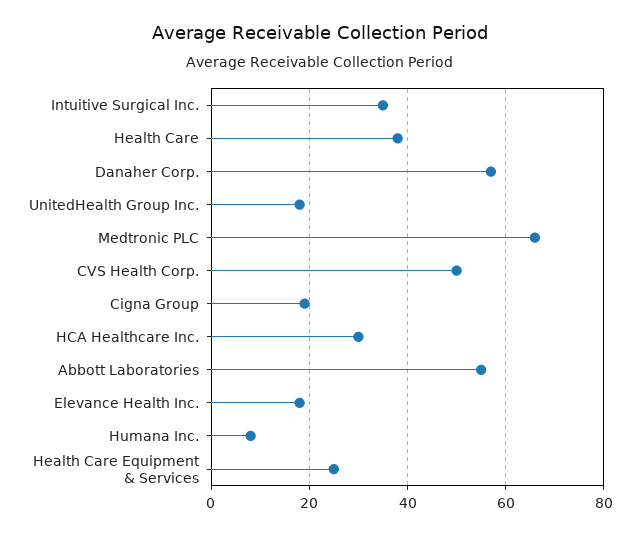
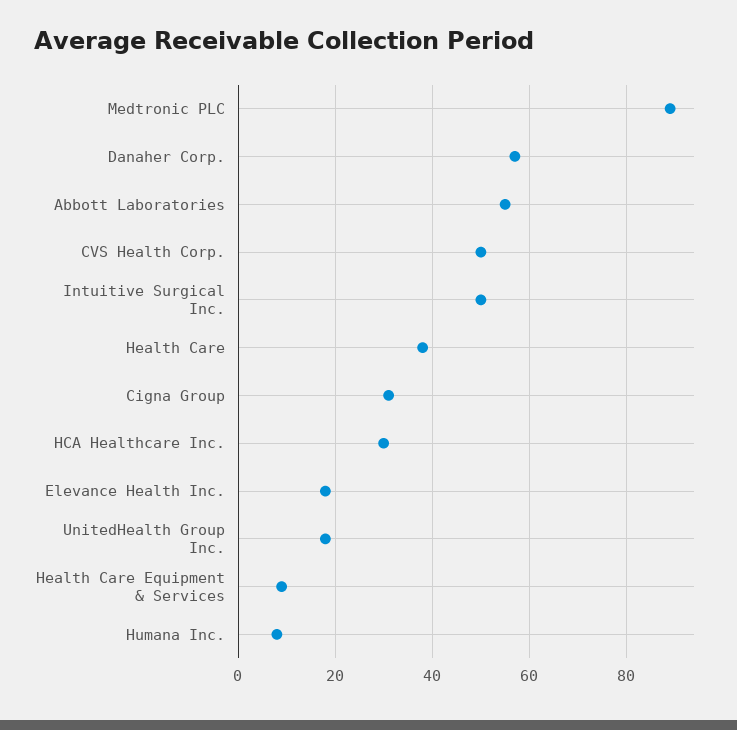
Intuitive Surgical Inc.: 35 -> 50
Medtronic PLC: 65 -> 90
Cigna Group: 20 -> 30
Health Care Equipment & Services: 25 -> 10

